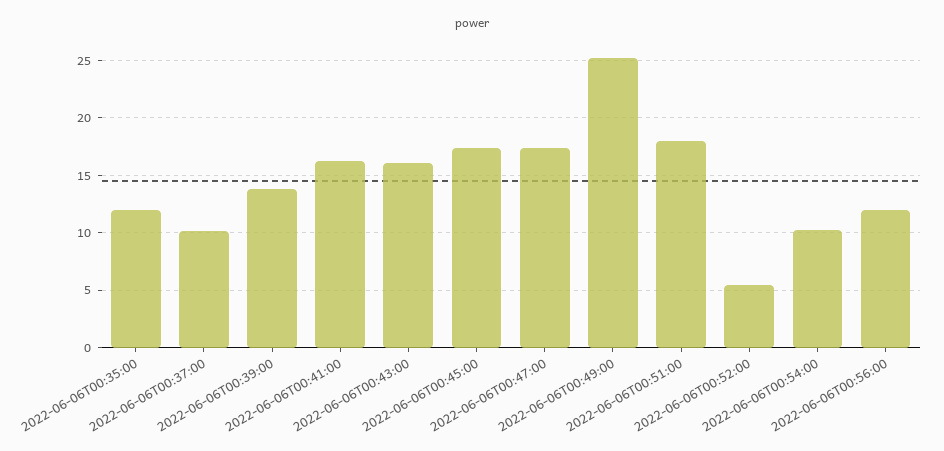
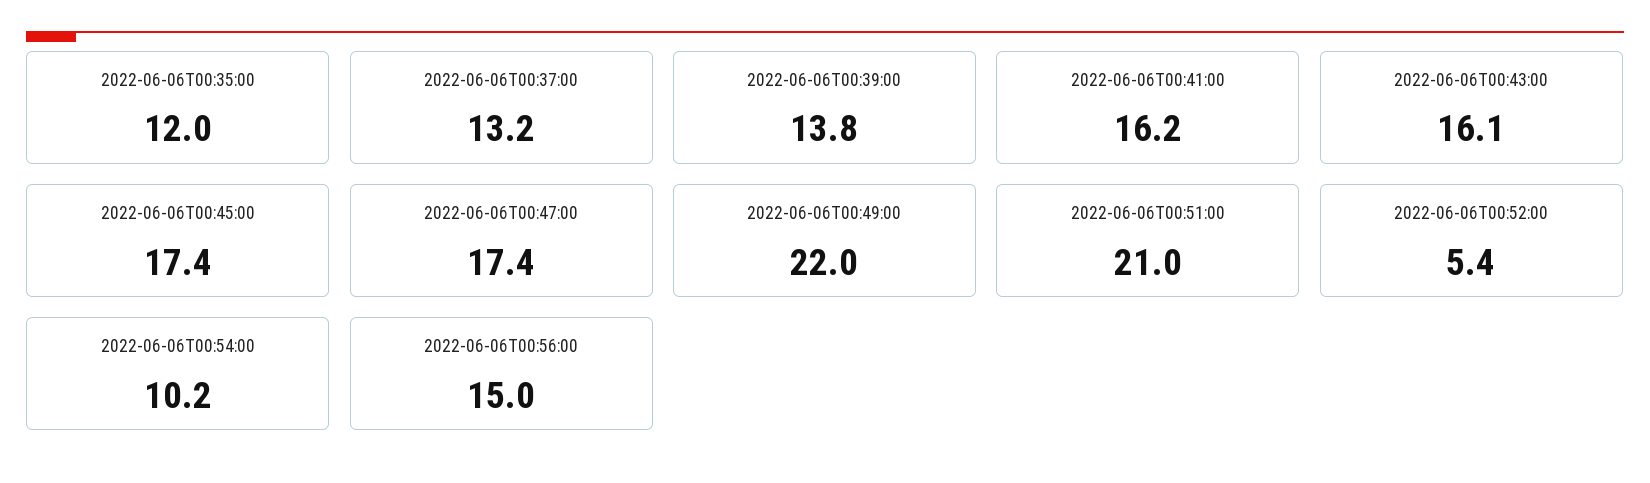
2022-06-06T00:37:00: 10 -> 13.2
2022-06-06T00:49:00: 25 -> 22
2022-06-06T00:51:00: 18 -> 21
2022-06-06T00:56:00: 12 -> 15

